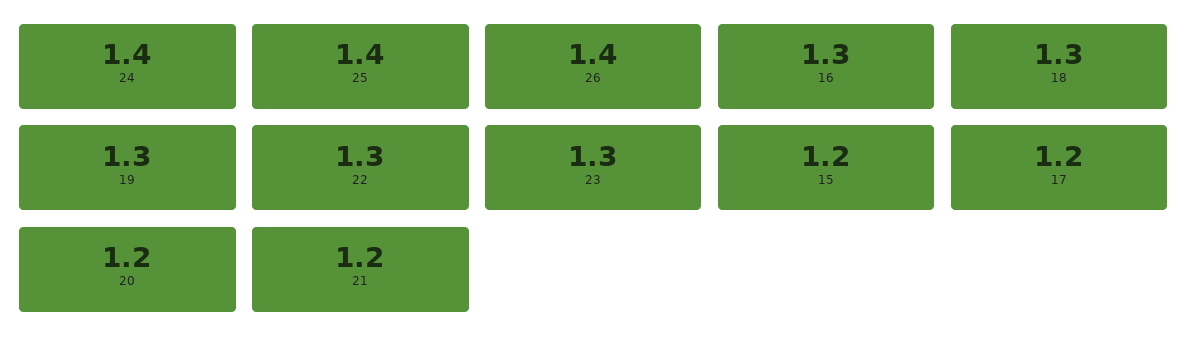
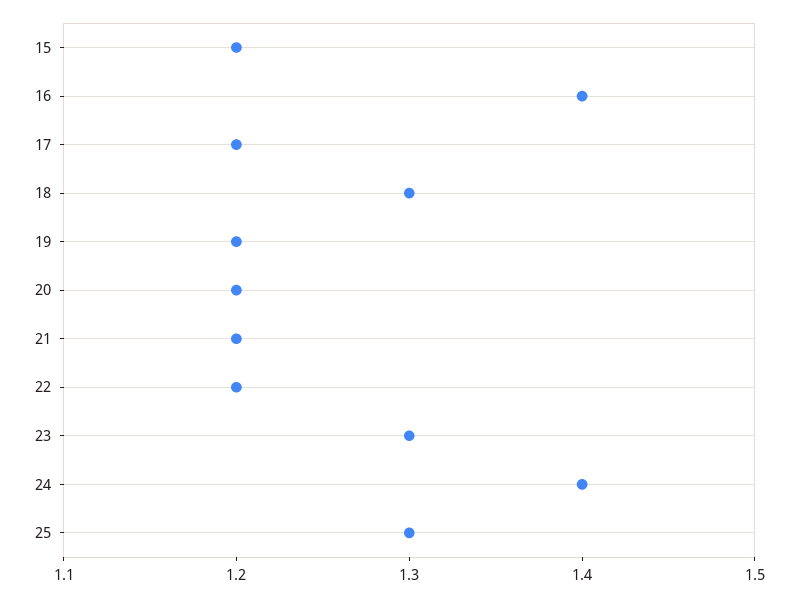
25: 1.4 -> 1.3
26: 1.4 -> none
16: 1.3 -> 1.4
19: 1.3 -> 1.2
22: 1.3 -> 1.2

